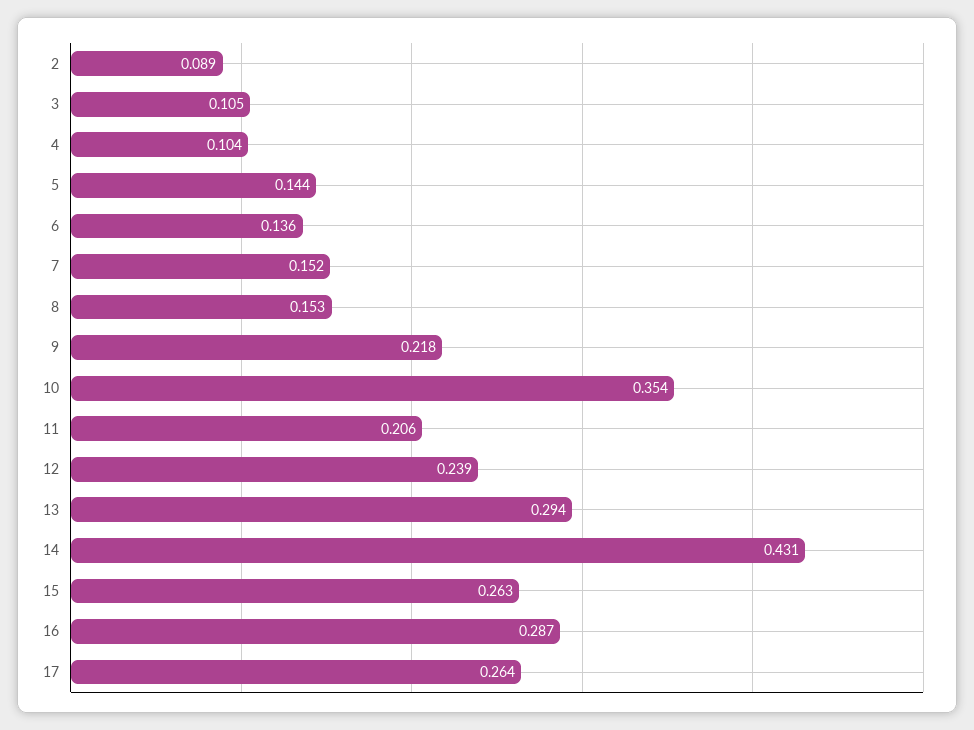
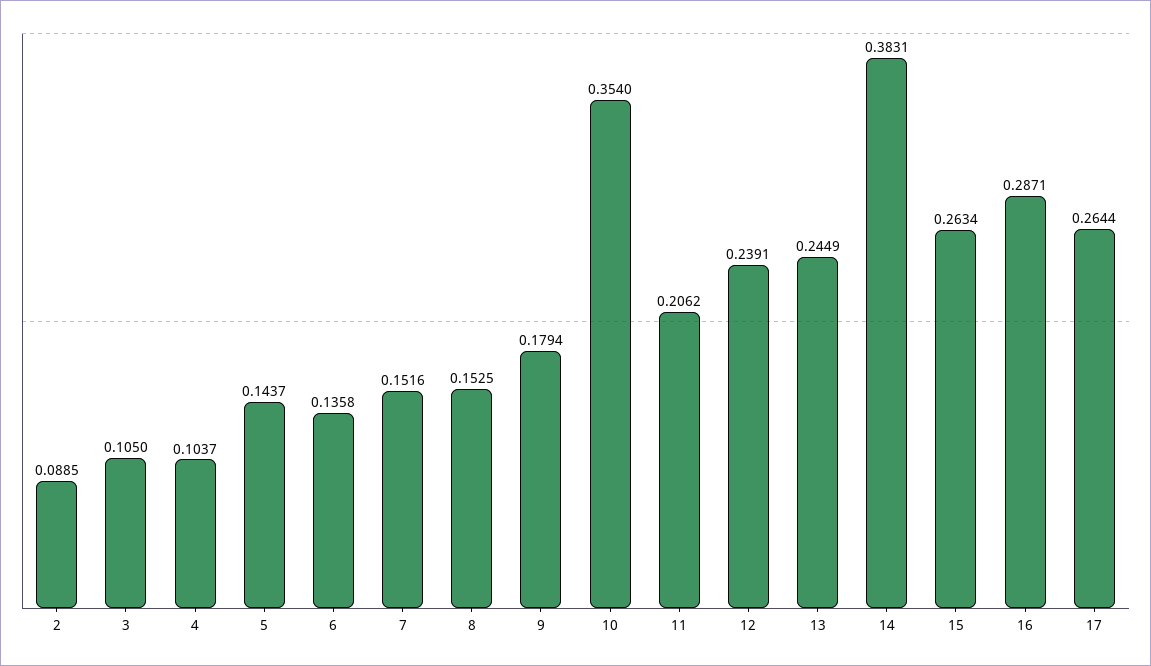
9: 0.218 -> 0.1794
13: 0.294 -> 0.2449
14: 0.431 -> 0.3831

